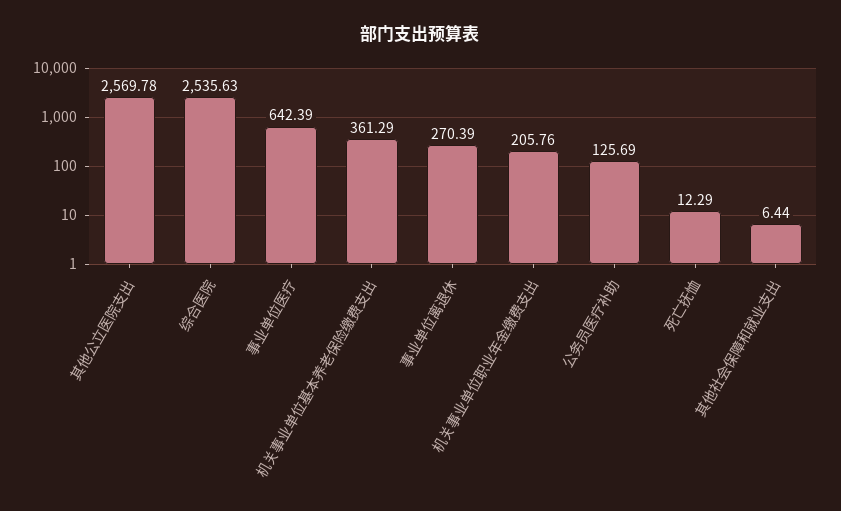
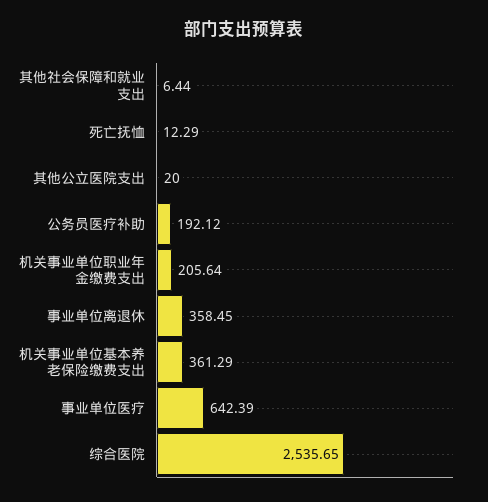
其他公立医院支出: 2569.78 -> 20
综合医院: 2535.63 -> 2535.65
事业单位离退休: 270.39 -> 358.45
机关事业单位职业年金缴费支出: 205.76 -> 205.64
公务员医疗补助: 125.69 -> 192.12

